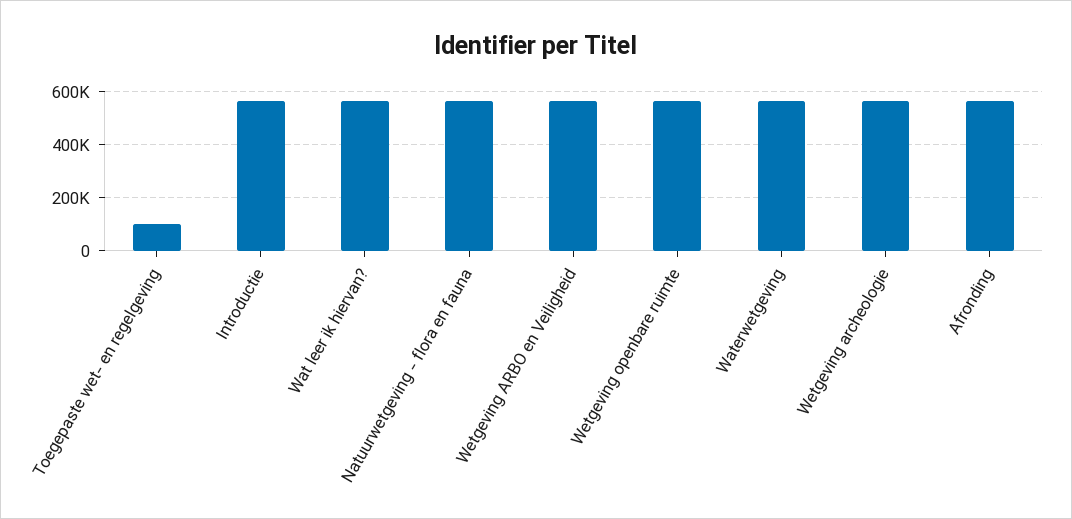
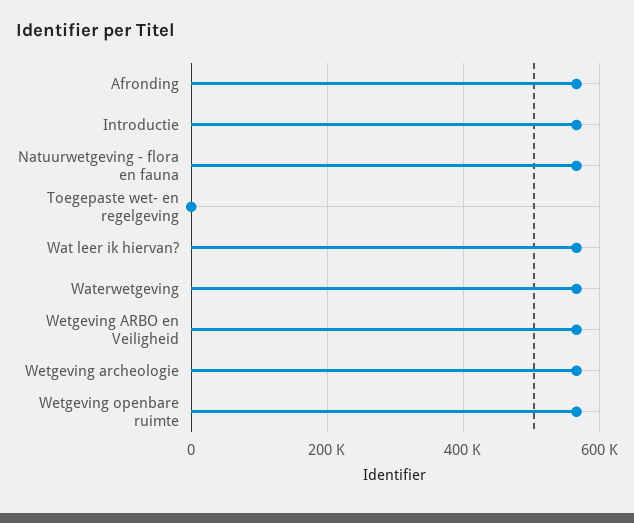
Toegepaste wet- en regelgeving: 100000 -> 0

